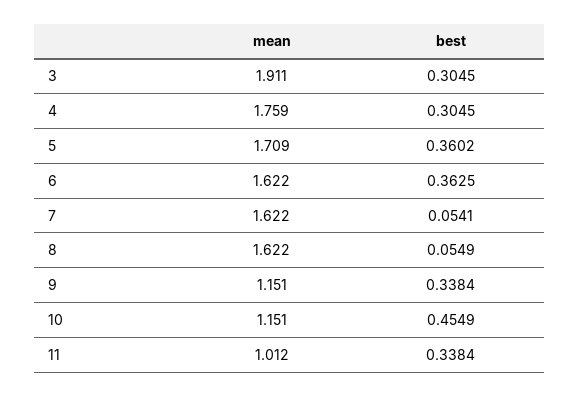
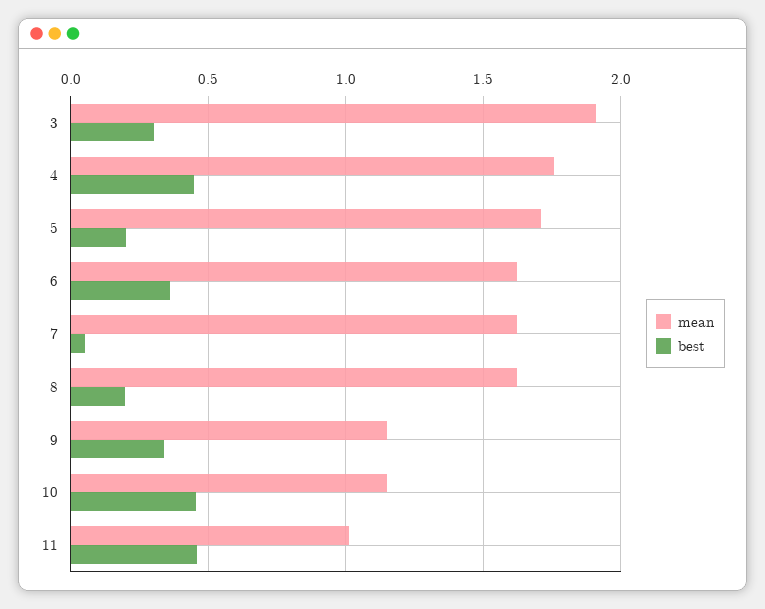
best, 4: 0.3045 -> 0.45
best, 5: 0.3602 -> 0.2
best, 8: 0.0549 -> 0.2
best, 11: 0.3384 -> 0.45

